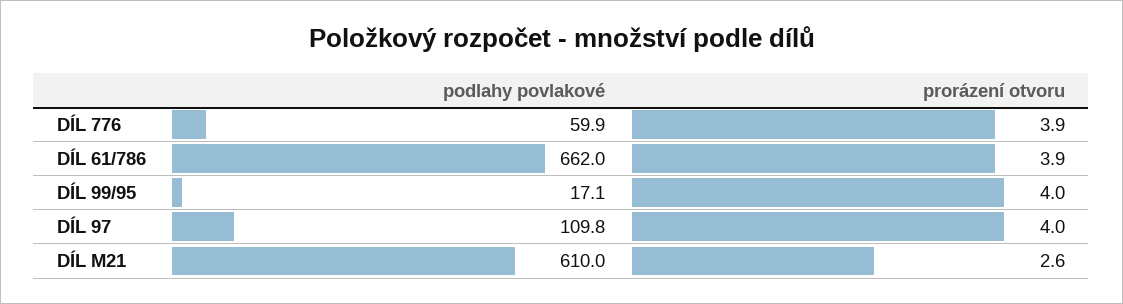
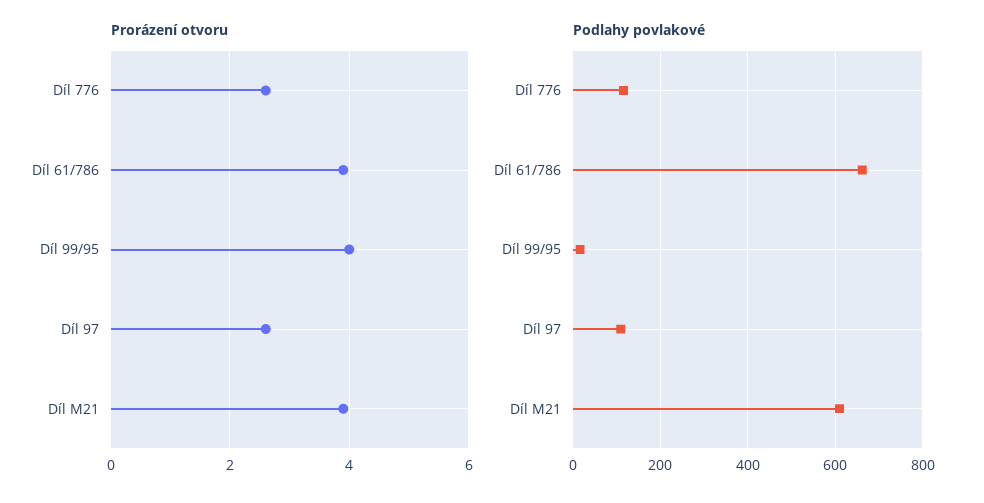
podlahy povlakové, DÍL 776: 59.9 -> 120
prorázení otvoru, DÍL 776: 3.9 -> 2.5
prorázení otvoru, DÍL 97: 4 -> 2.5
prorázení otvoru, DÍL M21: 2.6 -> 4

